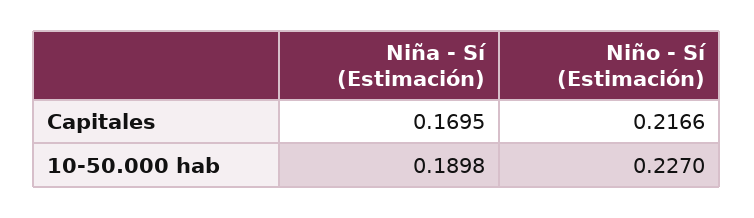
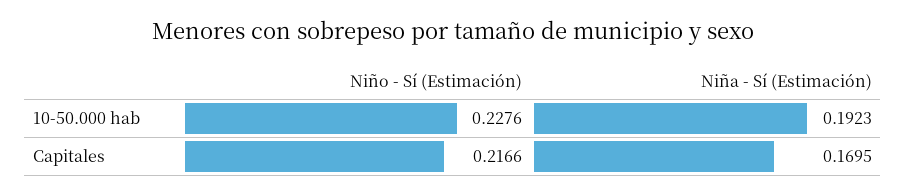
Niña - Sí (Estimación), 10-50.000 hab: 0.1898 -> 0.1923
Niño - Sí (Estimación), 10-50.000 hab: 0.227 -> 0.2276

